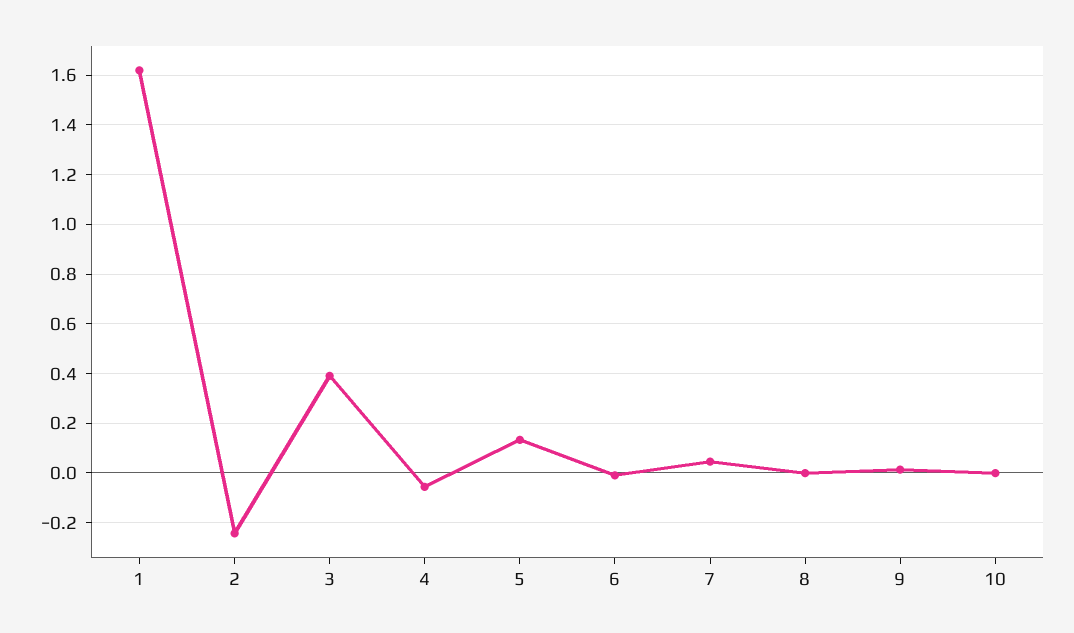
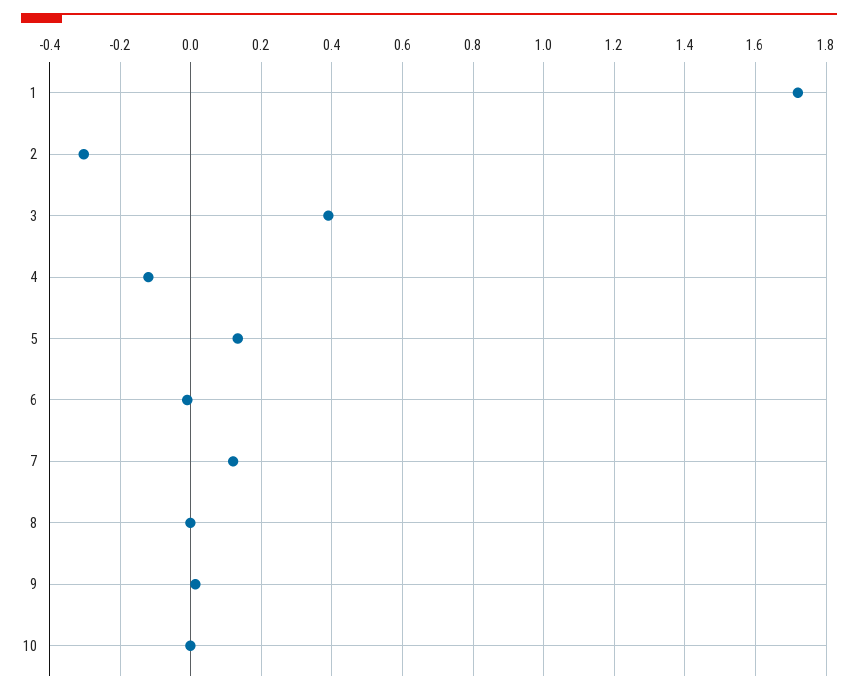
1: 1.625 -> 1.72
2: -0.25 -> -0.3
4: -0.05 -> -0.12
7: 0.05 -> 0.12

